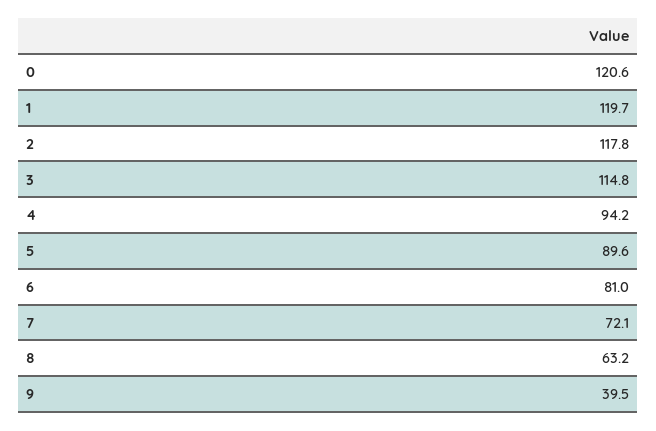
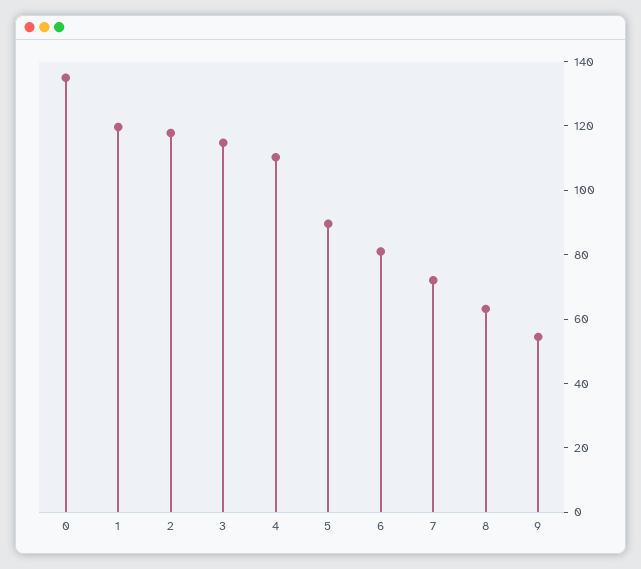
0: 120.6 -> 135
4: 94.2 -> 110
9: 39.5 -> 55

